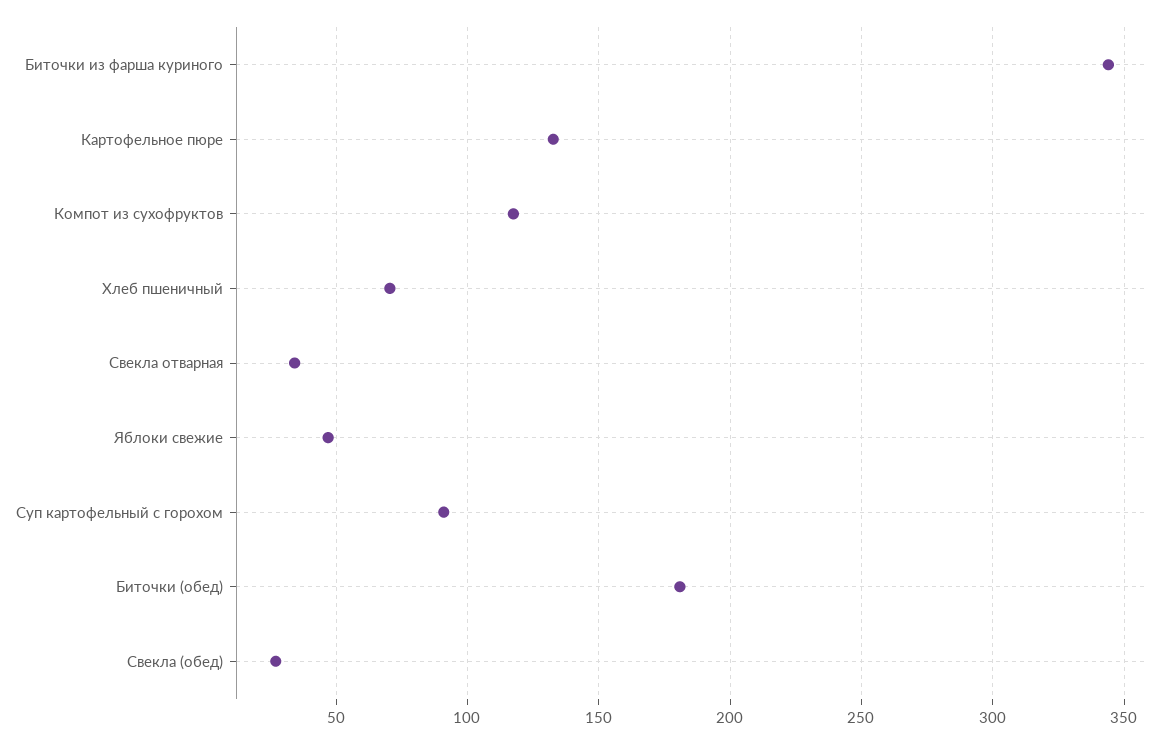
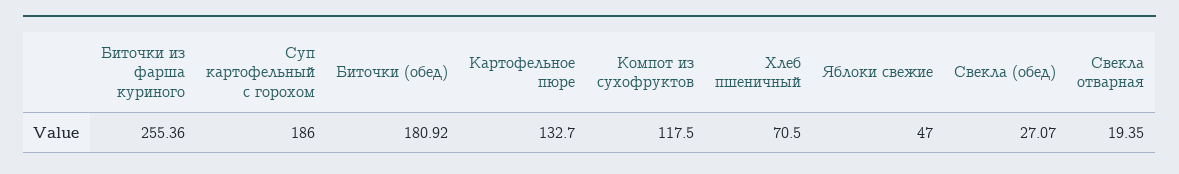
Биточки из фарша куриного: 345 -> 255.36
Свекла отварная: 35 -> 19.35
Суп картофельный с горохом: 90 -> 186

